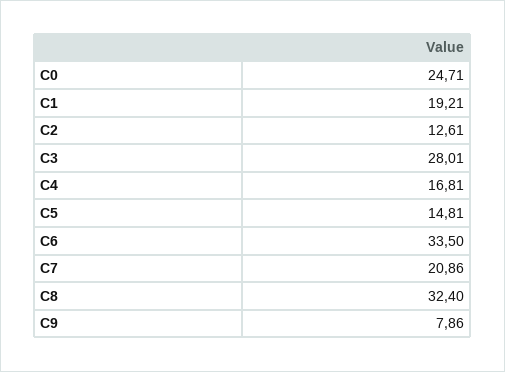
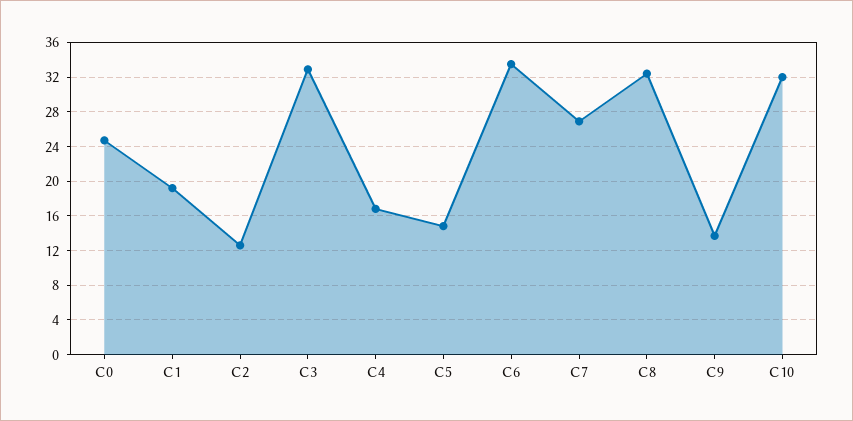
C3: 28.01 -> 33
C7: 20.86 -> 27
C9: 7.86 -> 14
C10: none -> 32

